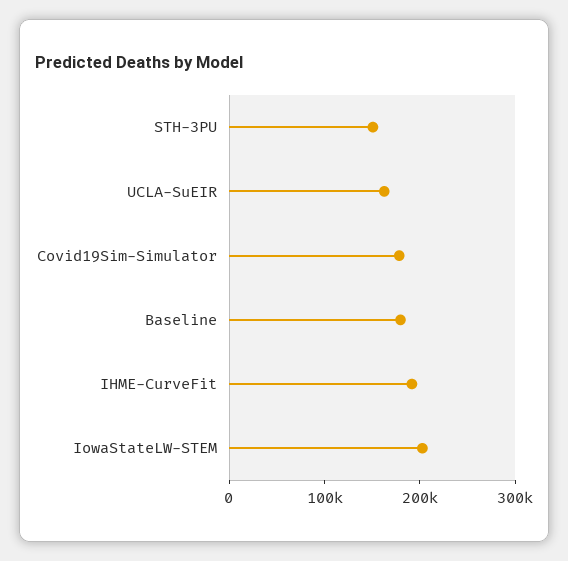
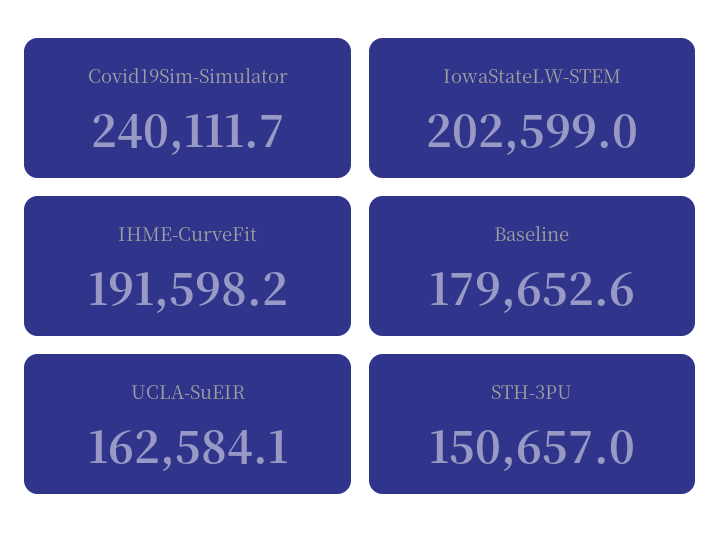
Covid19Sim-Simulator: 180000 -> 240111.7

